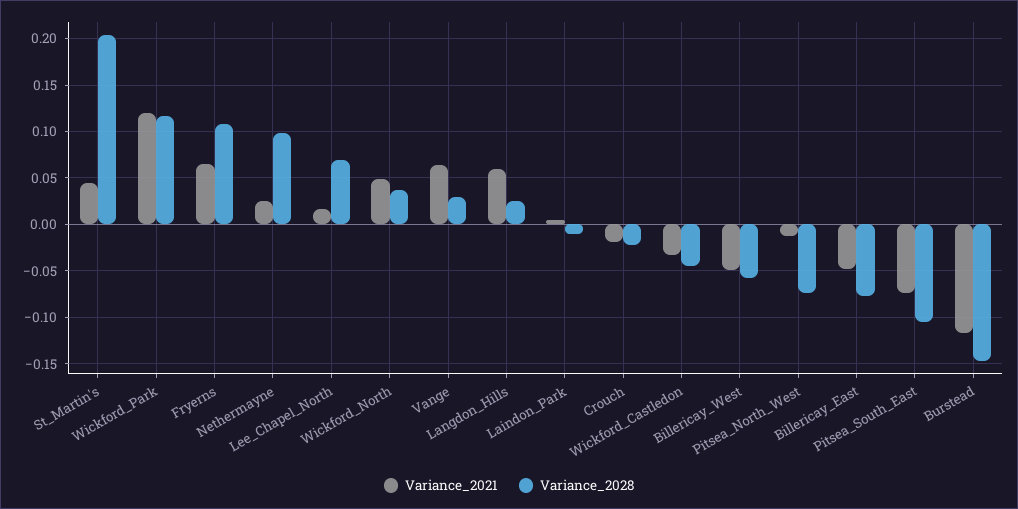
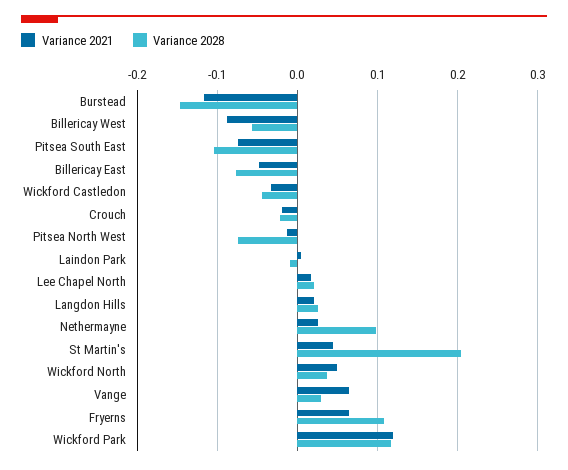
Variance_2028, Lee_Chapel_North: 0.07 -> 0.02
Variance_2021, Langdon_Hills: 0.06 -> 0.02
Variance_2021, Billericay_West: -0.05 -> -0.09

